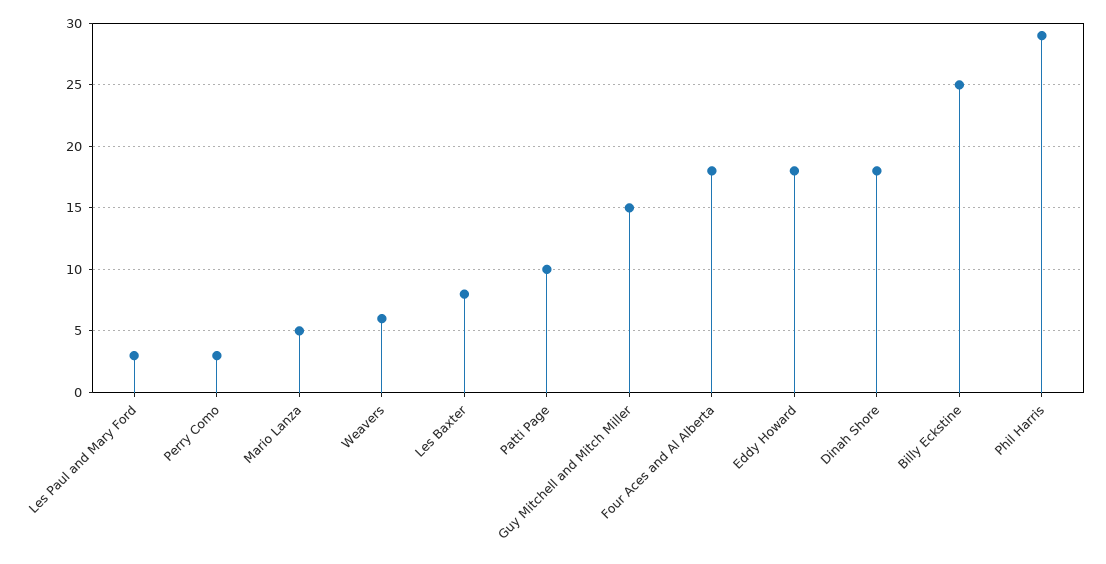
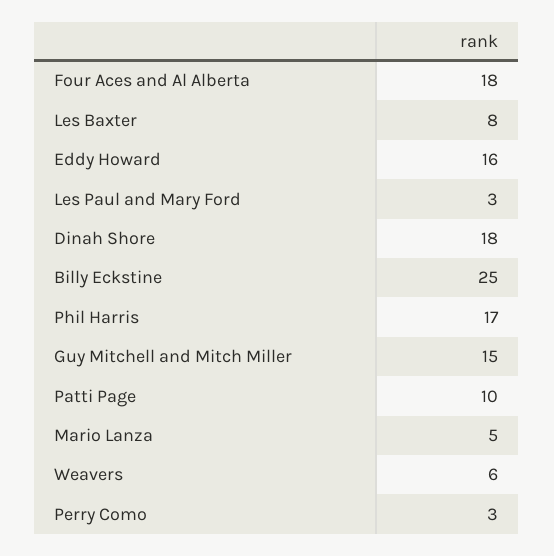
Eddy Howard: 18 -> 16
Phil Harris: 29 -> 17

